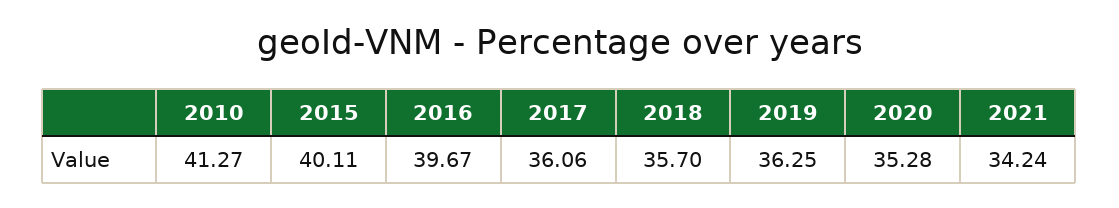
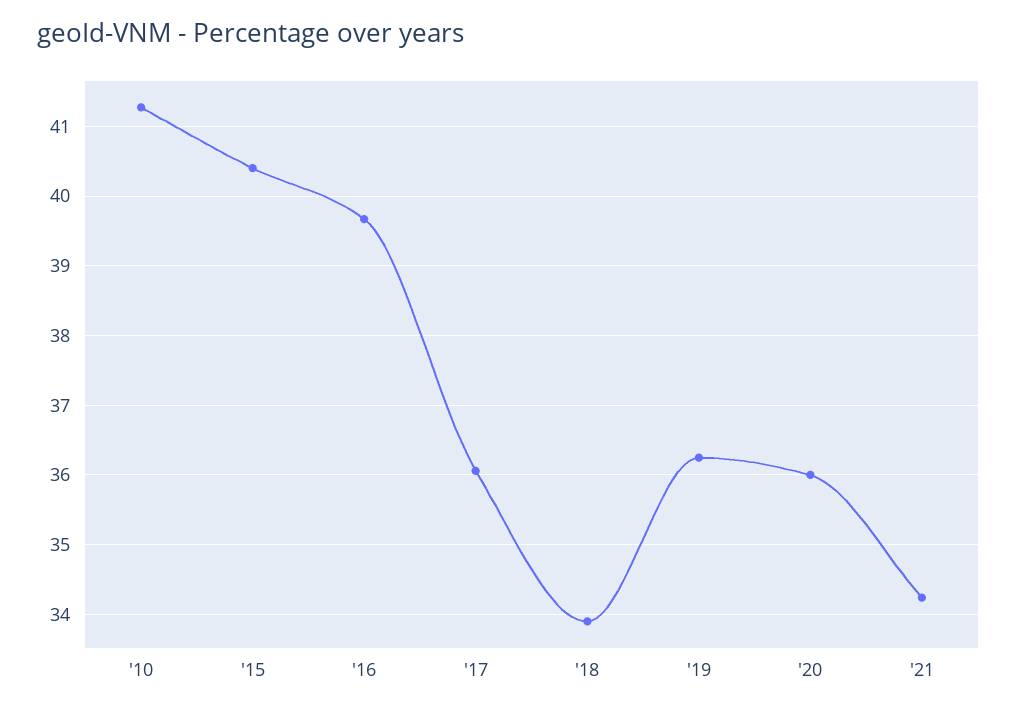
2015: 40.11 -> 40.4
2018: 35.7 -> 33.9
2020: 35.28 -> 36

